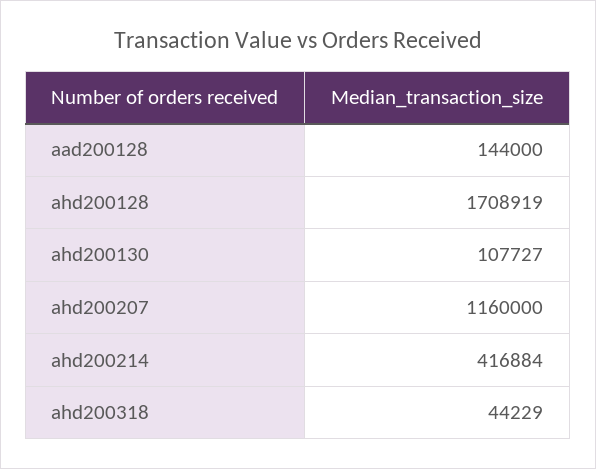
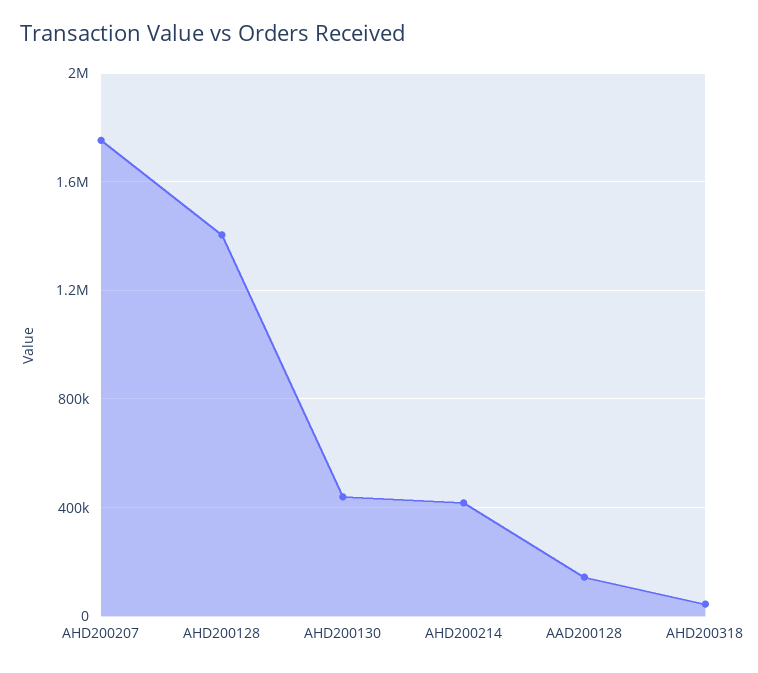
ahd200128: 1708919 -> 1400000
ahd200130: 107727 -> 450000
ahd200207: 1160000 -> 1750000

